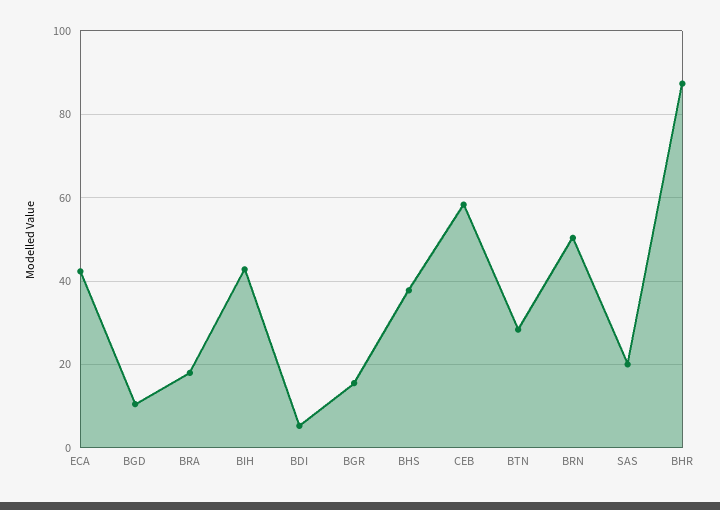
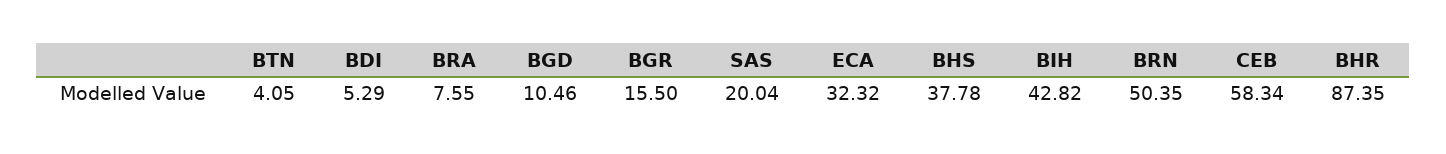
ECA: 42 -> 32.32
BRA: 18 -> 7.55
BTN: 28 -> 4.05

